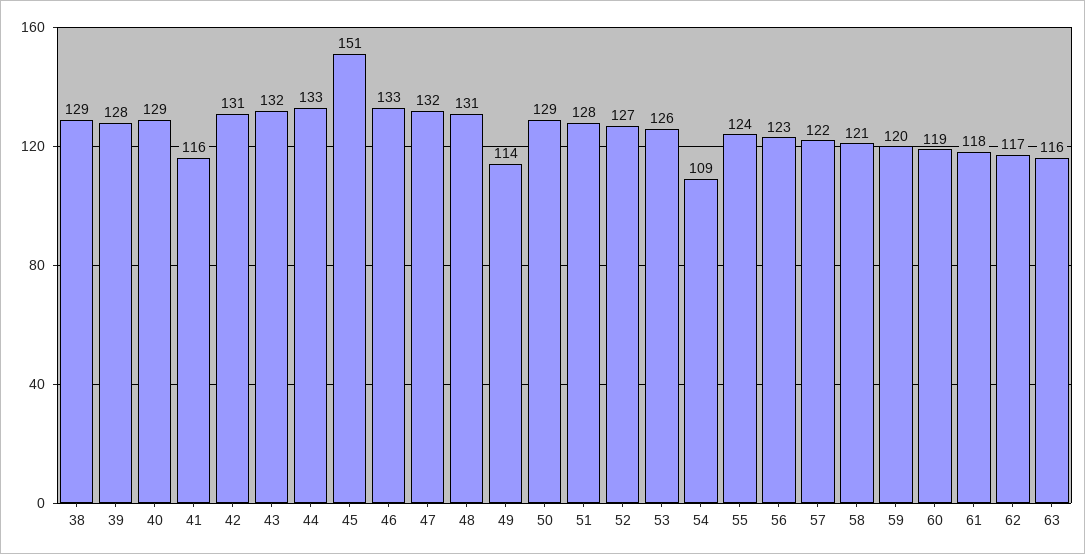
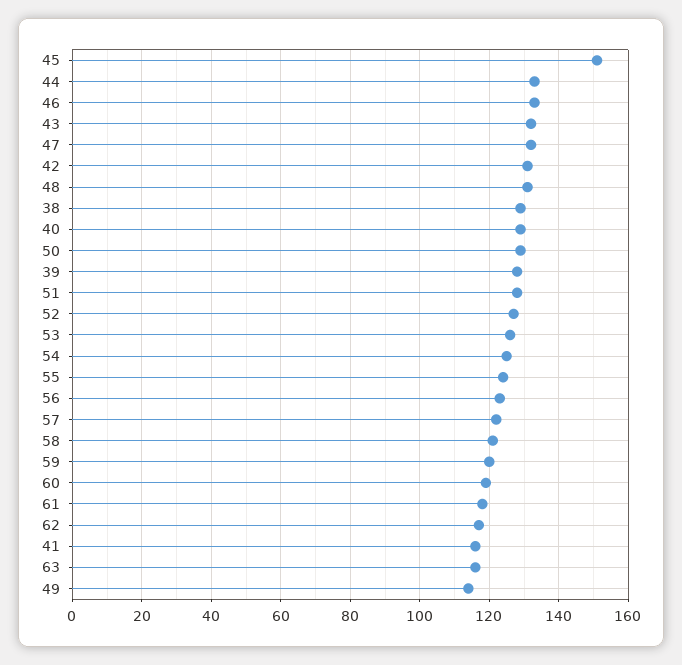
54: 109 -> 125

